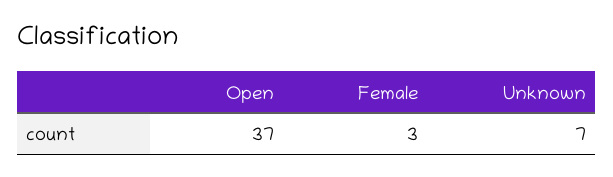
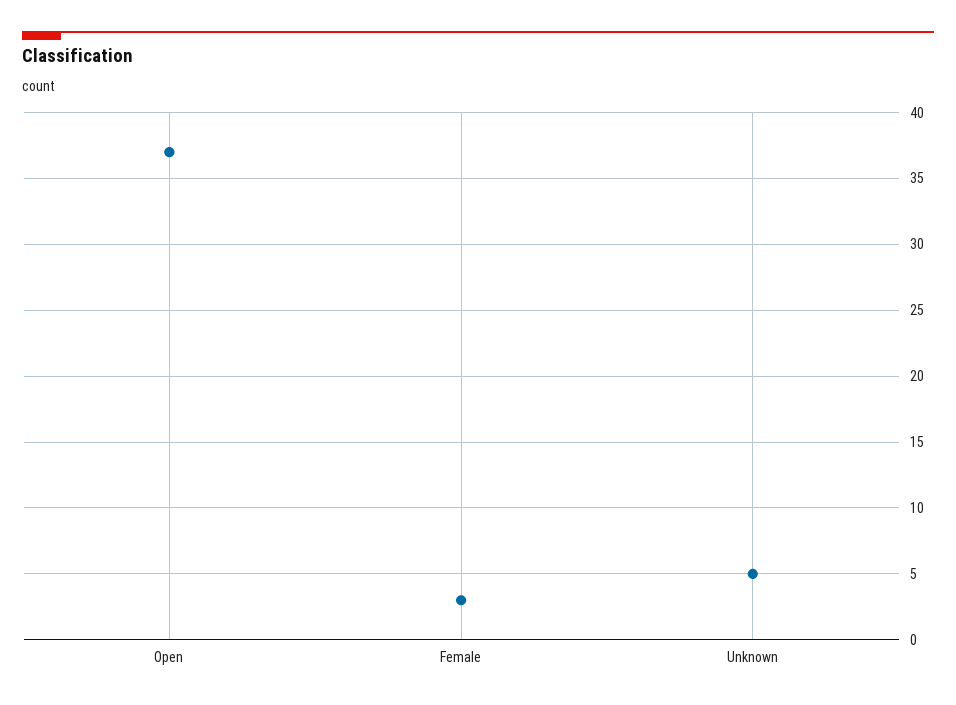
Unknown: 7 -> 5

